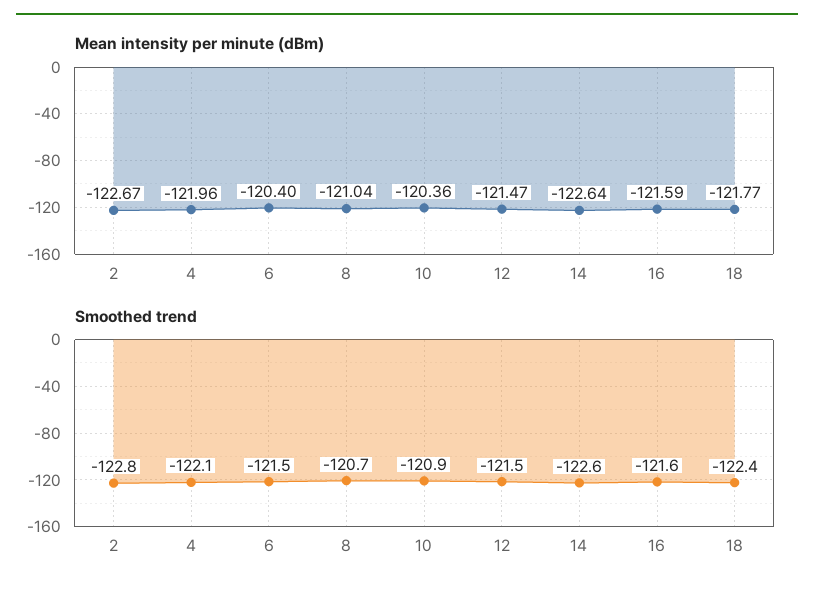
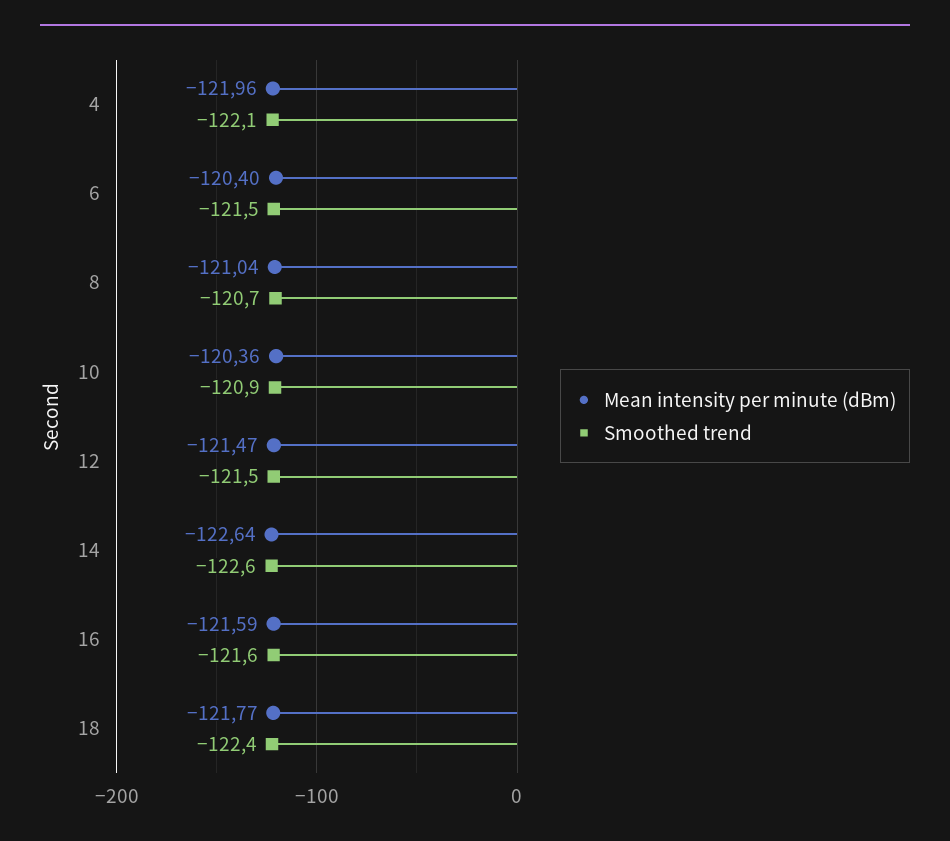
Mean intensity per minute (dBm), 2: -122.67 -> none
Smoothed trend, 2: -122.8 -> none

